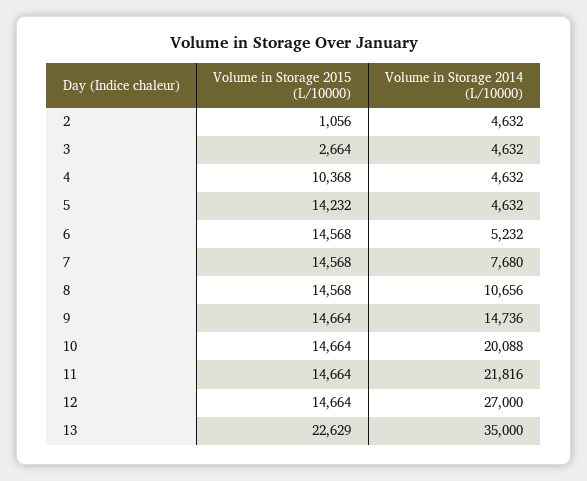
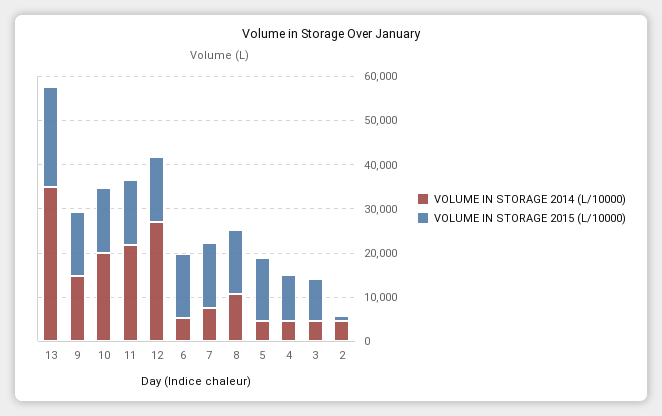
Volume in Storage 2015 (L/10000), 3: 2664 -> 10000

